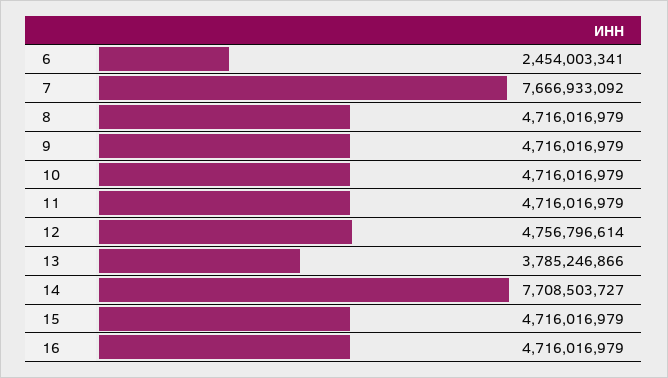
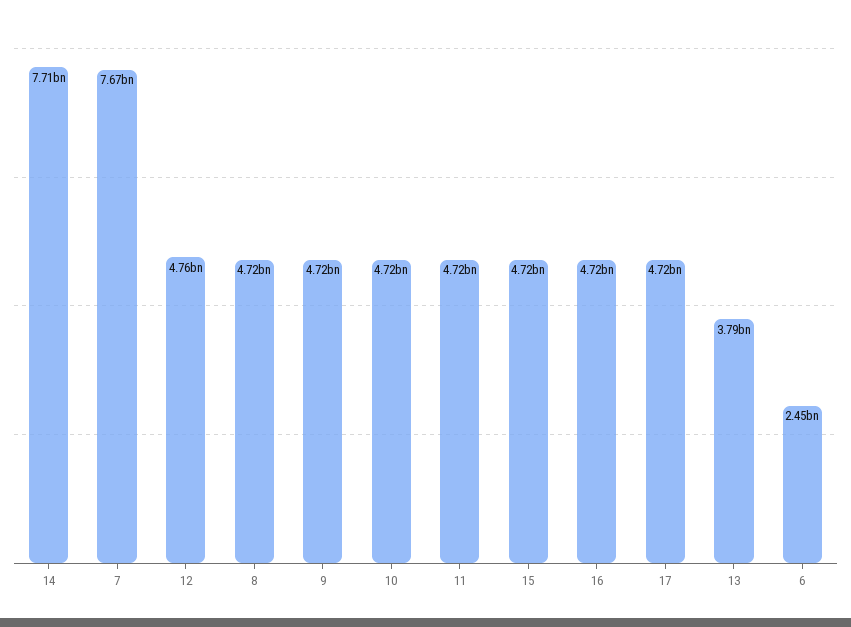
17: none -> 4720000000

